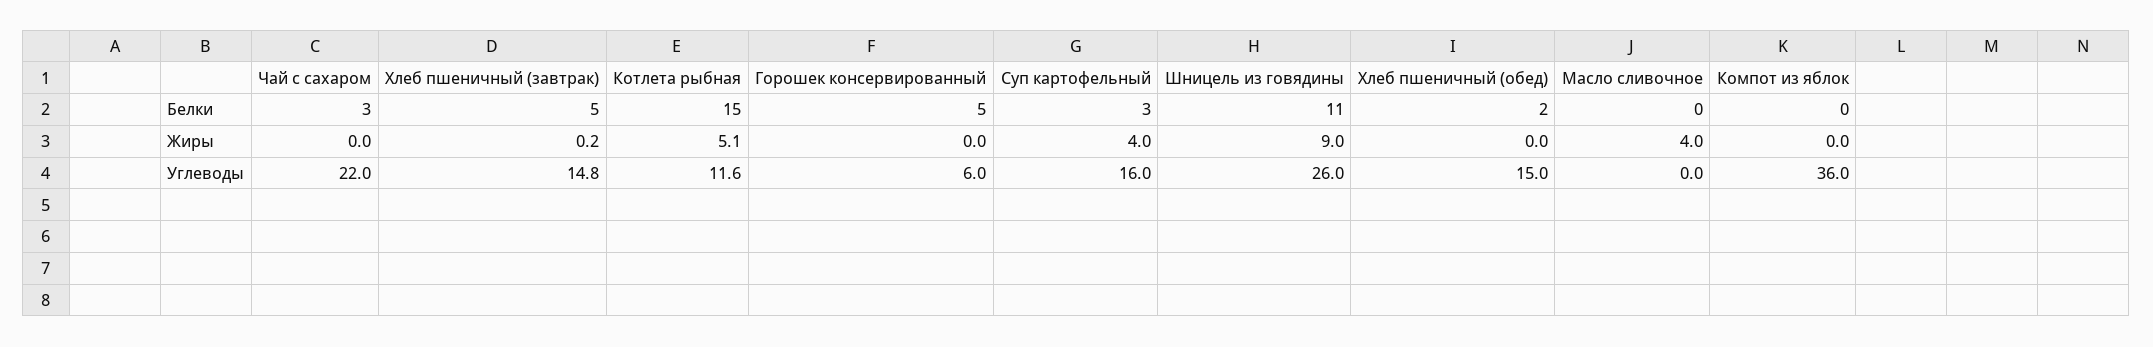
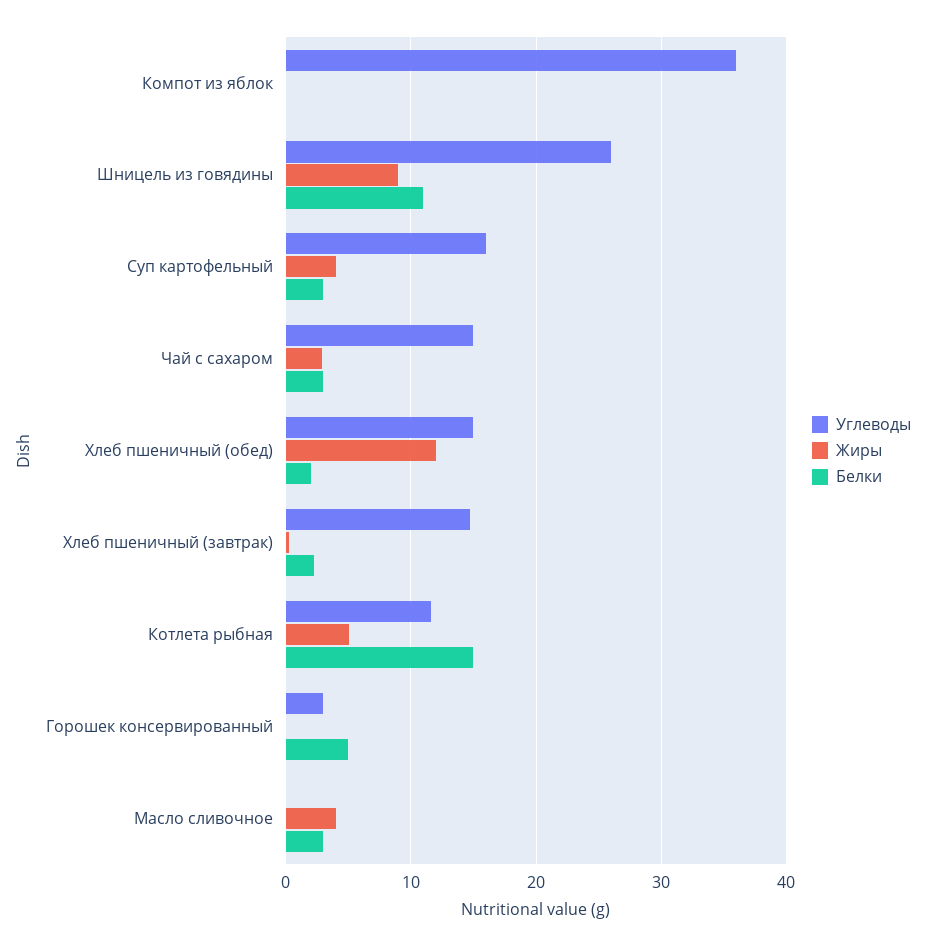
Белки, Хлеб пшеничный (завтрак): 5 -> 2
Белки, Масло сливочное: 0 -> 3
Жиры, Чай с сахаром: 0 -> 3
Жиры, Хлеб пшеничный (обед): 0 -> 12
Углеводы, Чай с сахаром: 22 -> 15
Углеводы, Горошек консервированный: 6 -> 3

